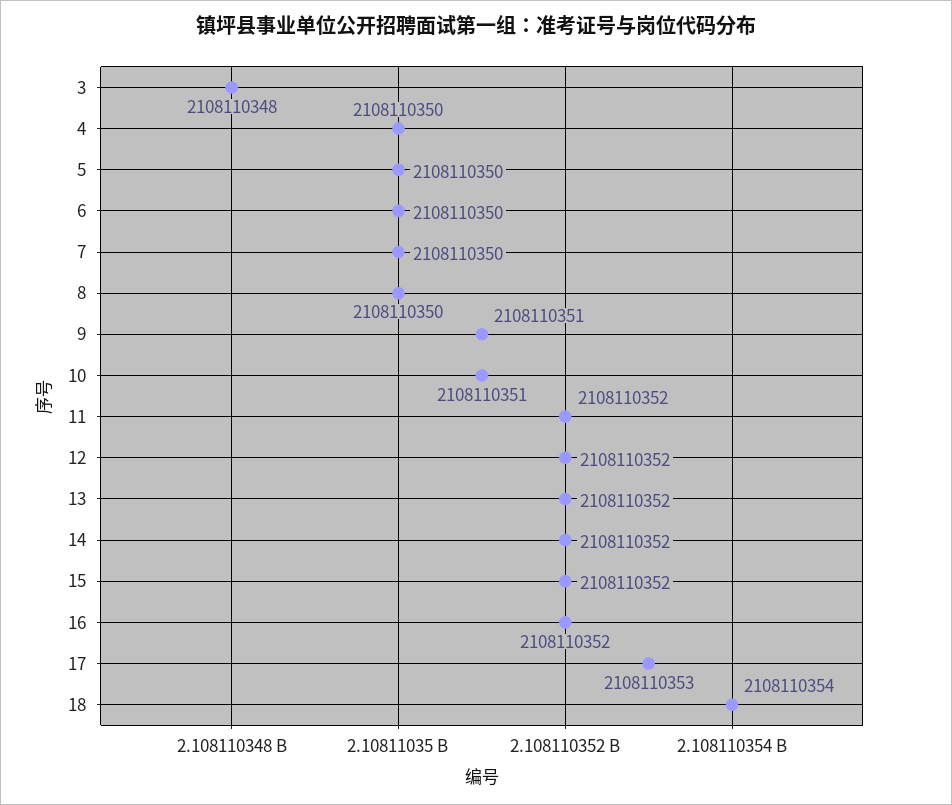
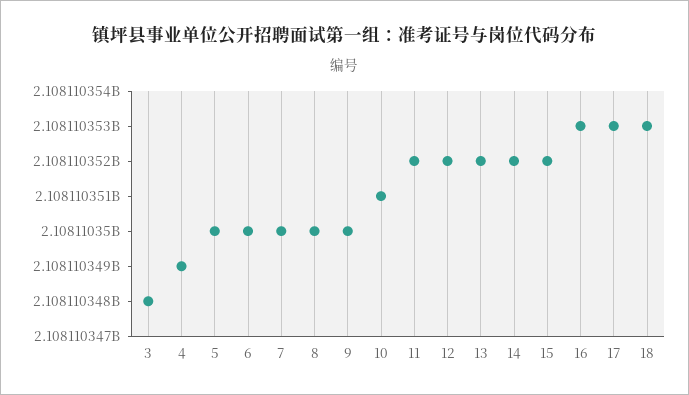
4: 2108110350 -> 2108110349
9: 2108110351 -> 2108110350
16: 2108110352 -> 2108110353
18: 2108110354 -> 2108110353

